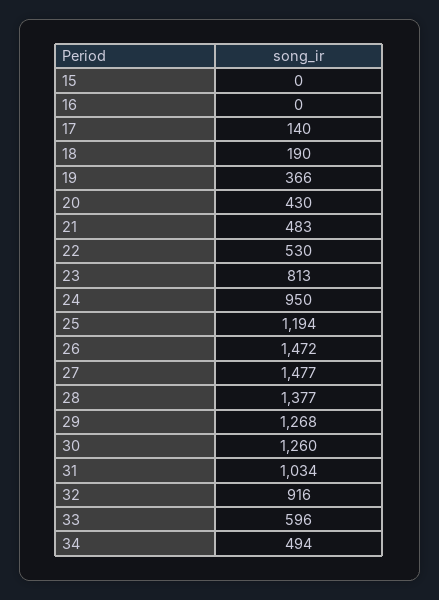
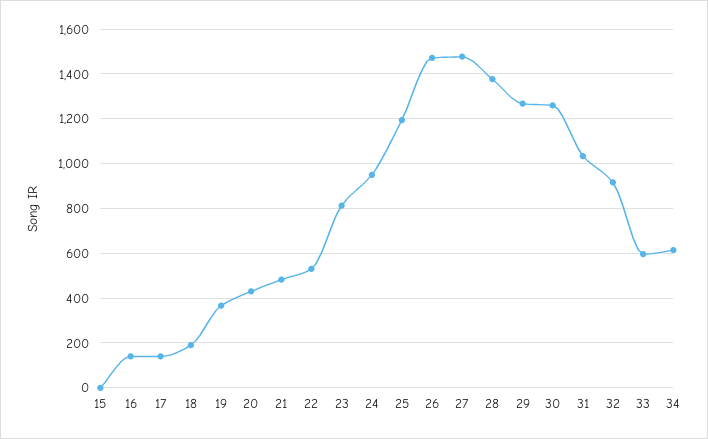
16: 0 -> 150
34: 494 -> 600

